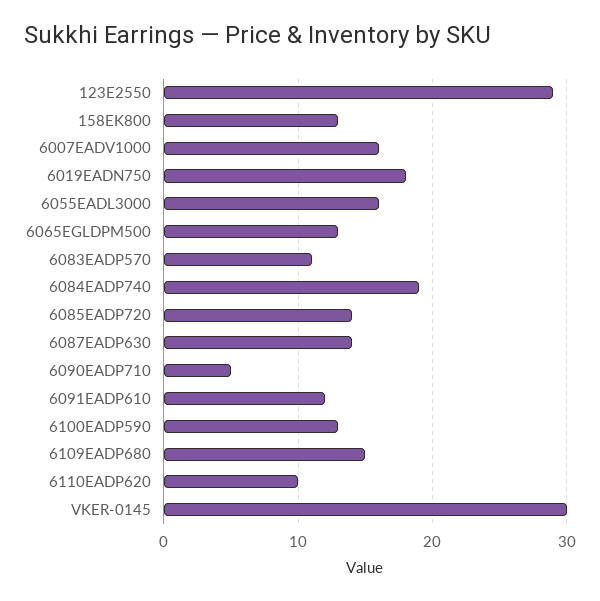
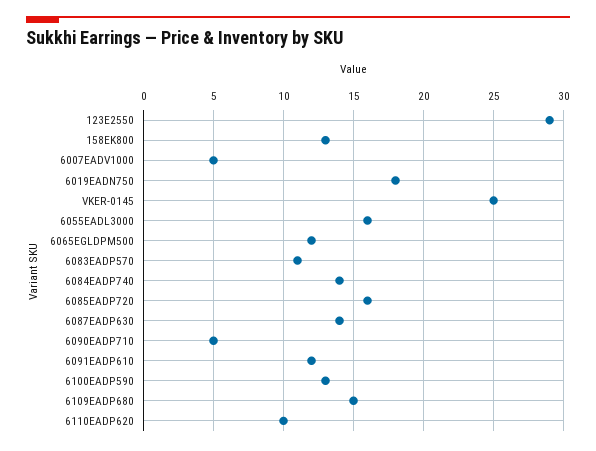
6007EADV1000: 16 -> 5
6065EGLDPM500: 13 -> 12
6084EADP740: 19 -> 14
6085EADP720: 14 -> 16
VKER-0145: 30 -> 25

